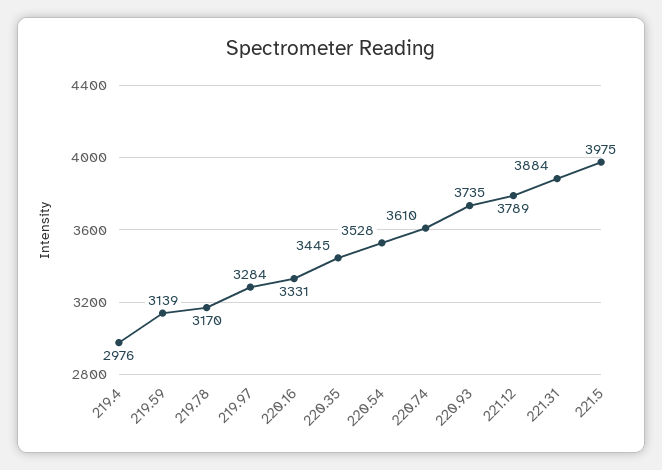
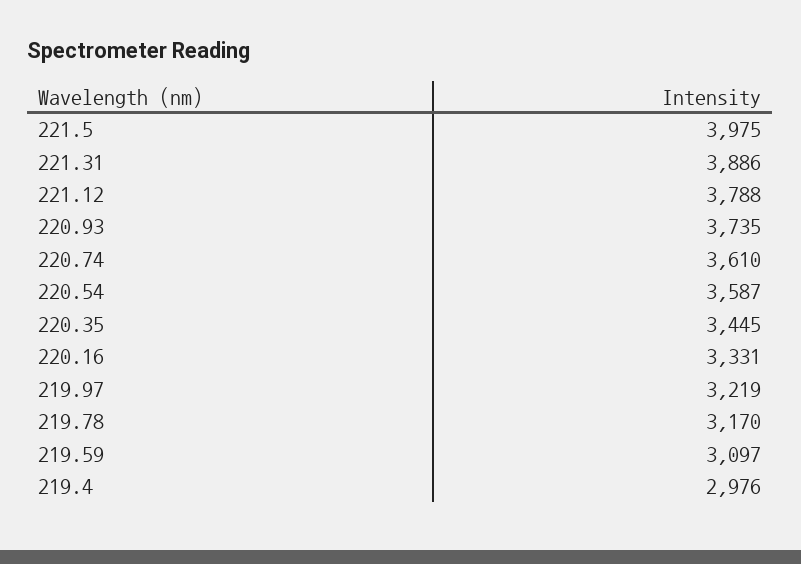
219.59: 3139 -> 3097
219.97: 3284 -> 3219
220.54: 3528 -> 3587
221.12: 3789 -> 3788
221.31: 3884 -> 3886

